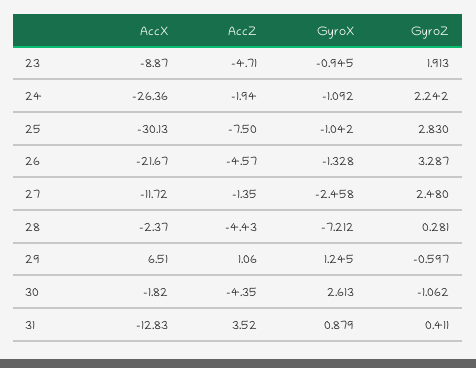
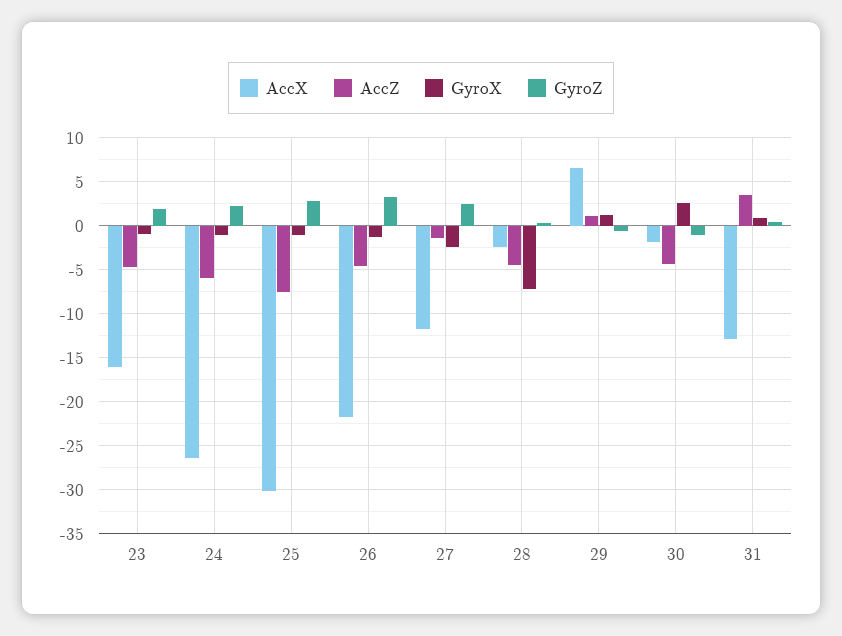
AccX, 23: -8.87 -> -16
AccZ, 24: -1.94 -> -6

